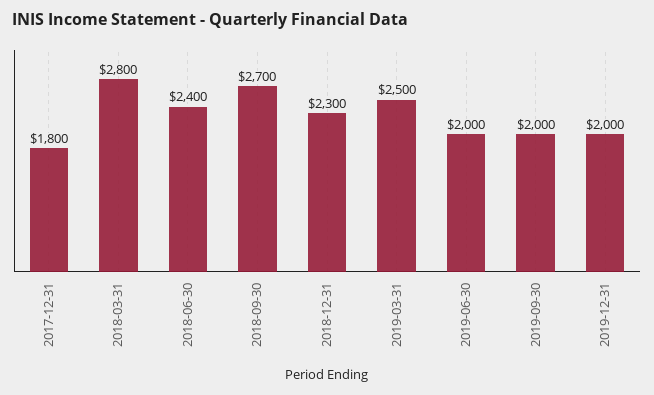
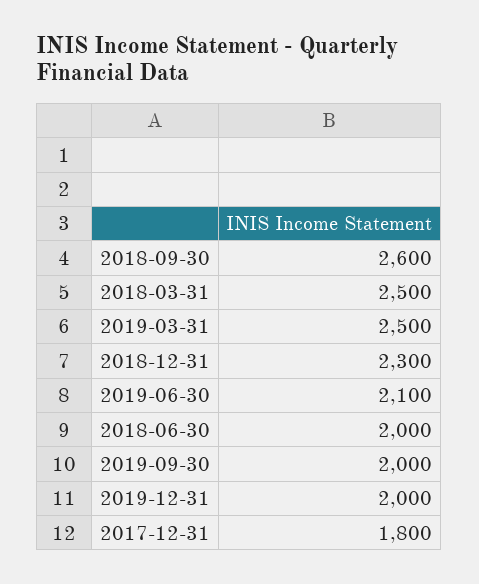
2018-03-31: 2800 -> 2500
2018-06-30: 2400 -> 2000
2018-09-30: 2700 -> 2600
2019-06-30: 2000 -> 2100

